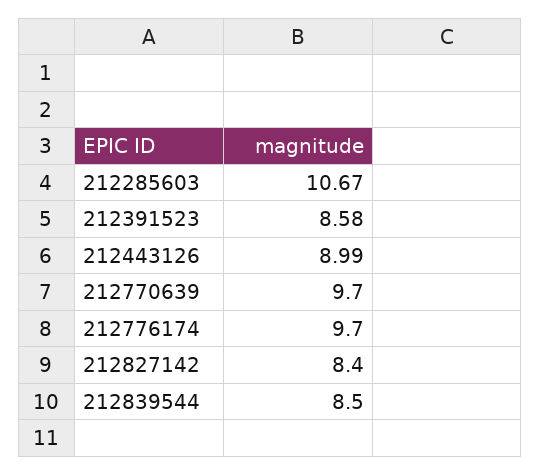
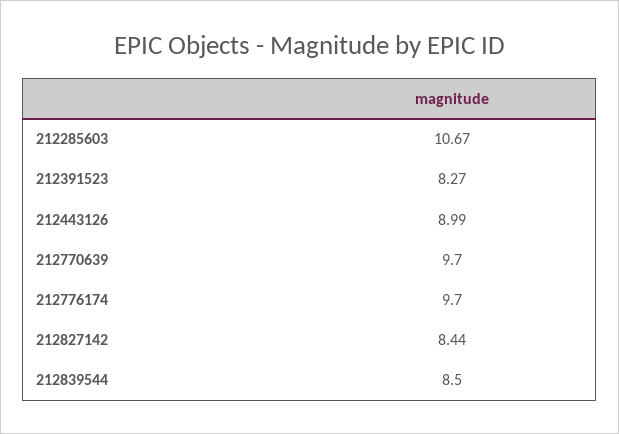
212391523: 8.58 -> 8.27
212827142: 8.4 -> 8.44

